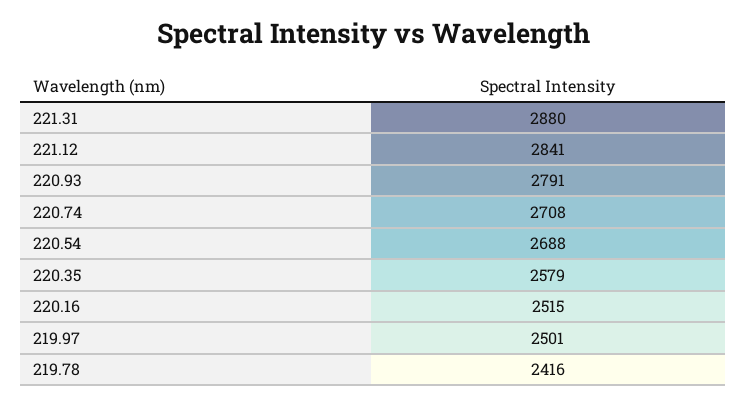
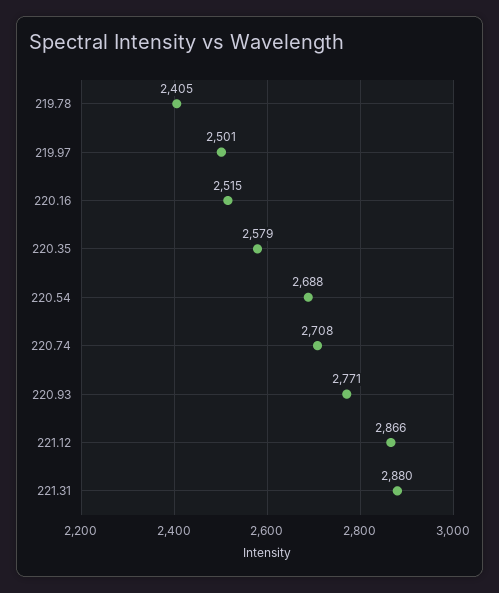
221.12: 2841 -> 2866
220.93: 2791 -> 2771
219.78: 2416 -> 2405

